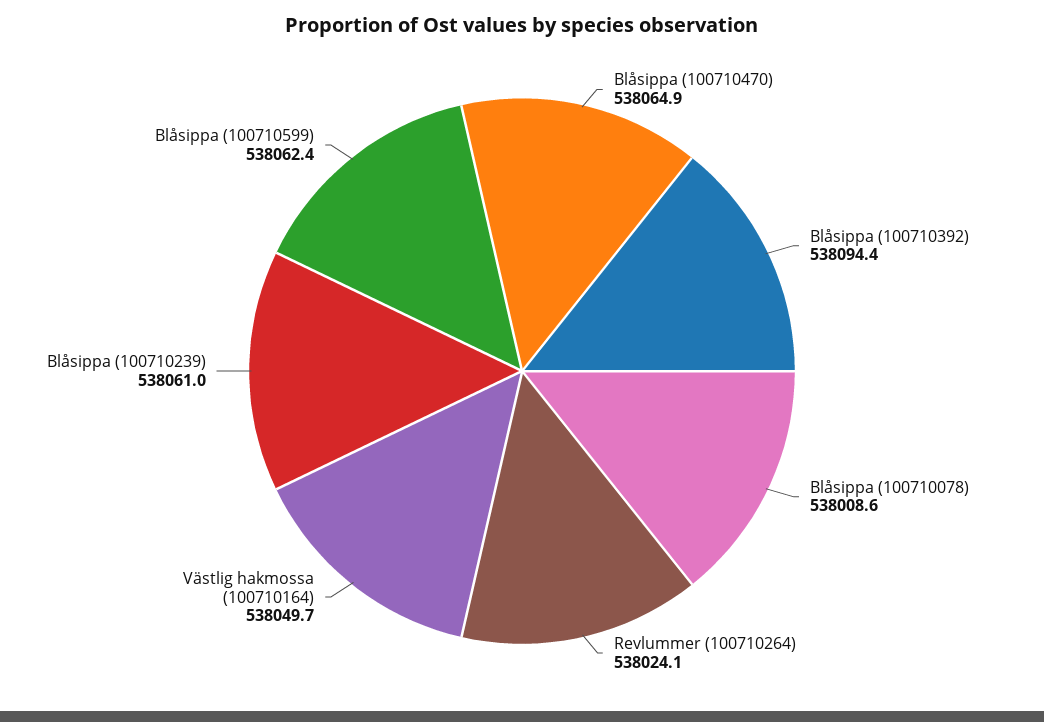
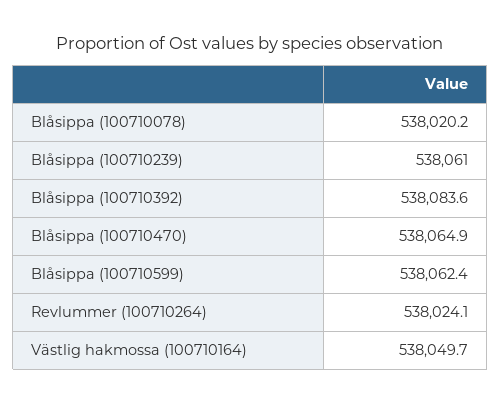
Blåsippa (100710392): 538094.4 -> 538083.6
Blåsippa (100710078): 538008.6 -> 538020.2

